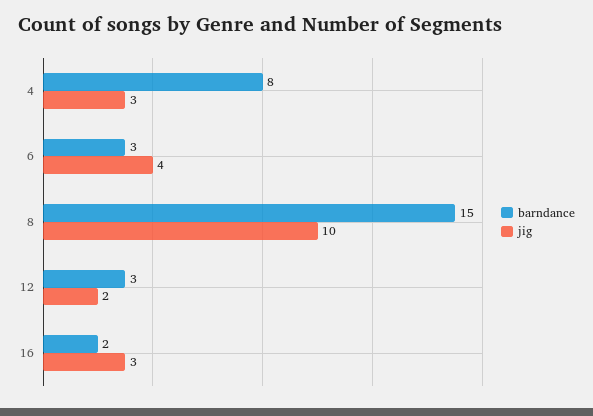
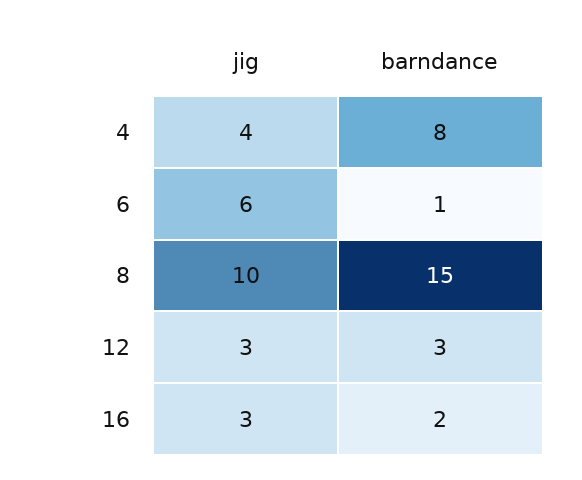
jig, 4: 3 -> 4
barndance, 6: 3 -> 1
jig, 6: 4 -> 6
jig, 12: 2 -> 3

